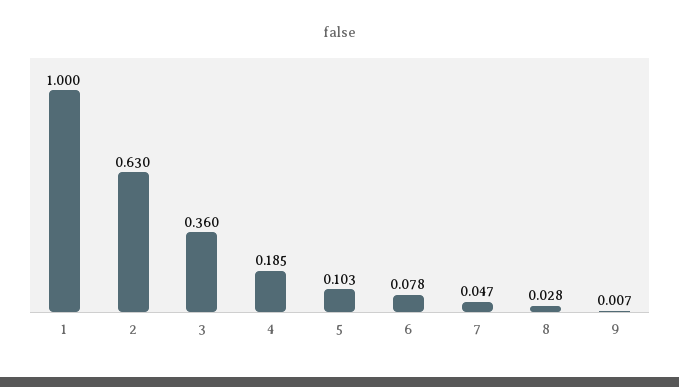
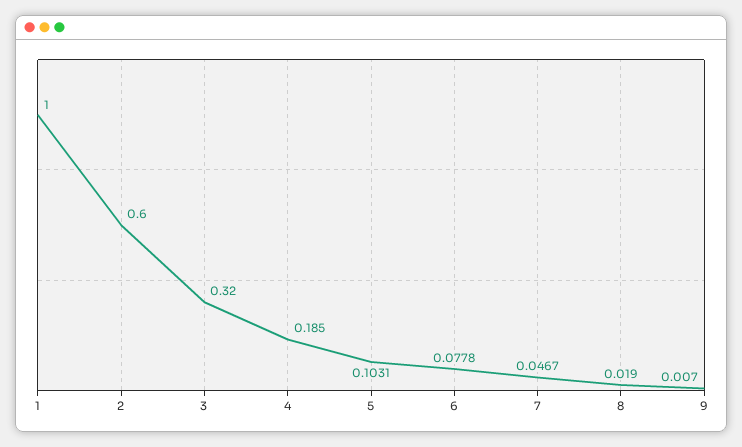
2: 0.63 -> 0.6
3: 0.36 -> 0.32
8: 0.028 -> 0.019

